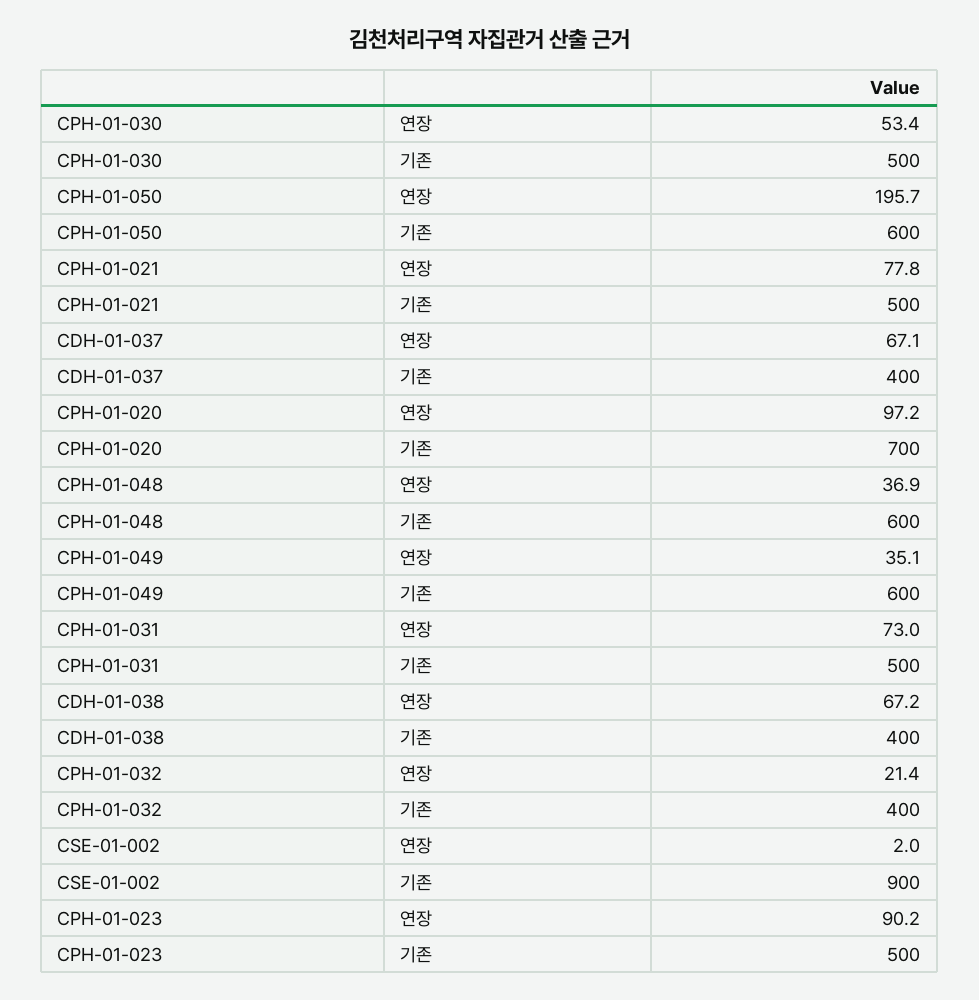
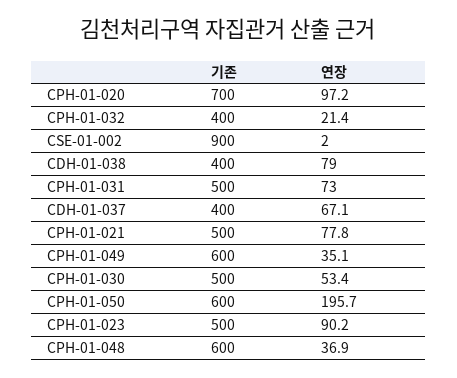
CDH-01-038, 연장: 67.2 -> 79

